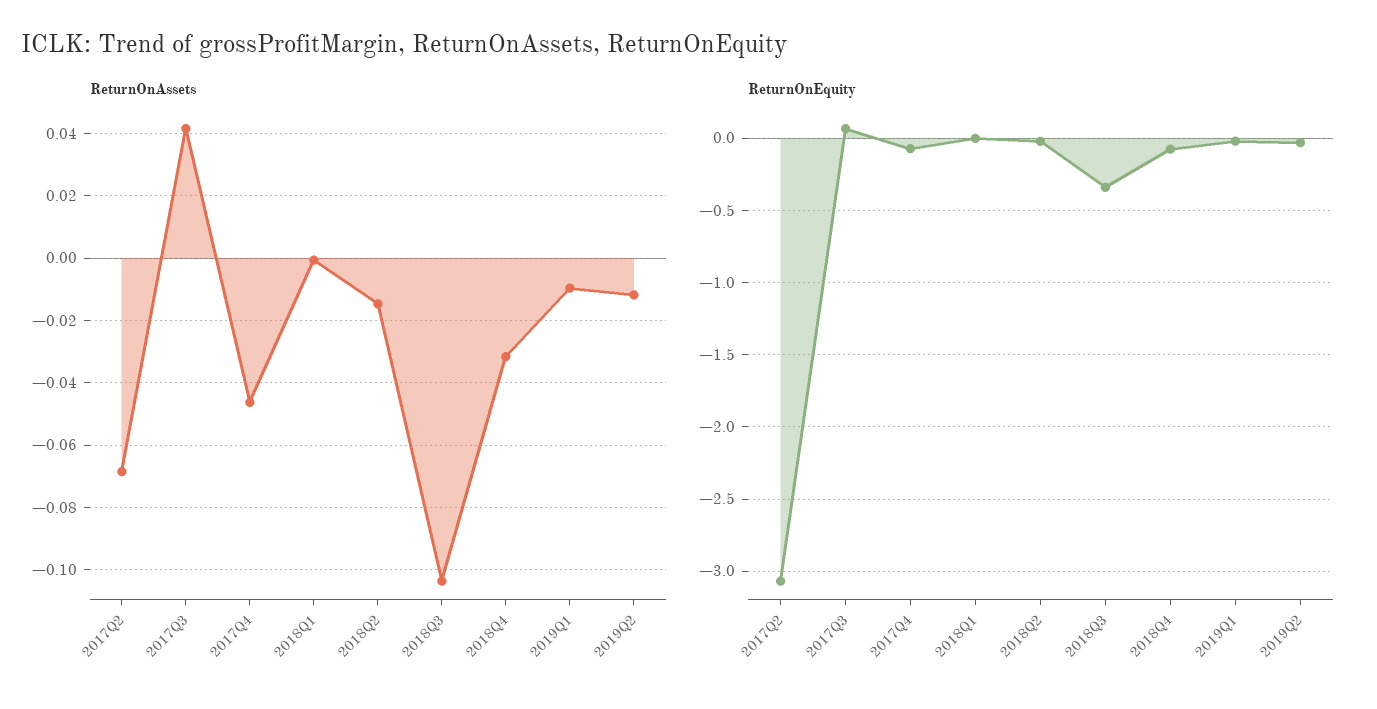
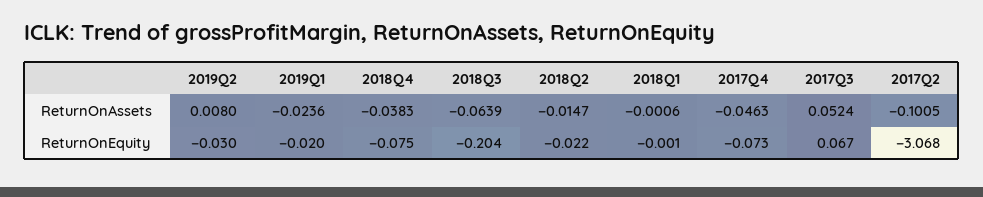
ReturnOnAssets, 2017Q2: -0.068 -> -0.1005
ReturnOnAssets, 2017Q3: 0.042 -> 0.0524
ReturnOnAssets, 2018Q3: -0.104 -> -0.0639
ReturnOnAssets, 2018Q4: -0.032 -> -0.0383
ReturnOnAssets, 2019Q1: -0.01 -> -0.0236
ReturnOnAssets, 2019Q2: -0.012 -> 0.008
ReturnOnEquity, 2018Q3: -0.35 -> -0.204

